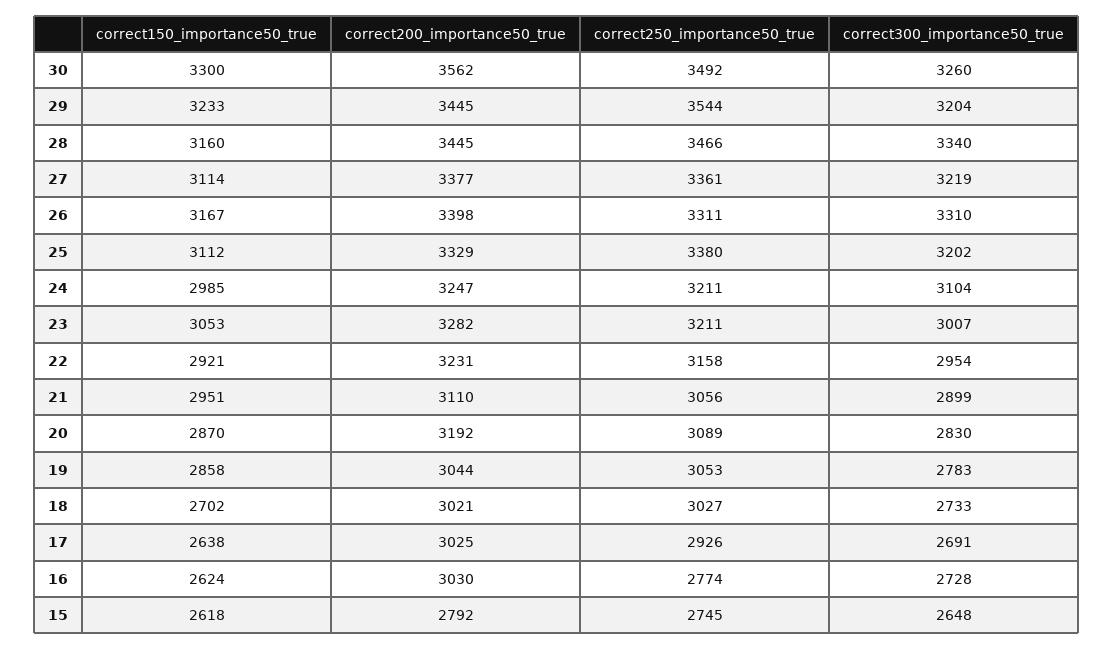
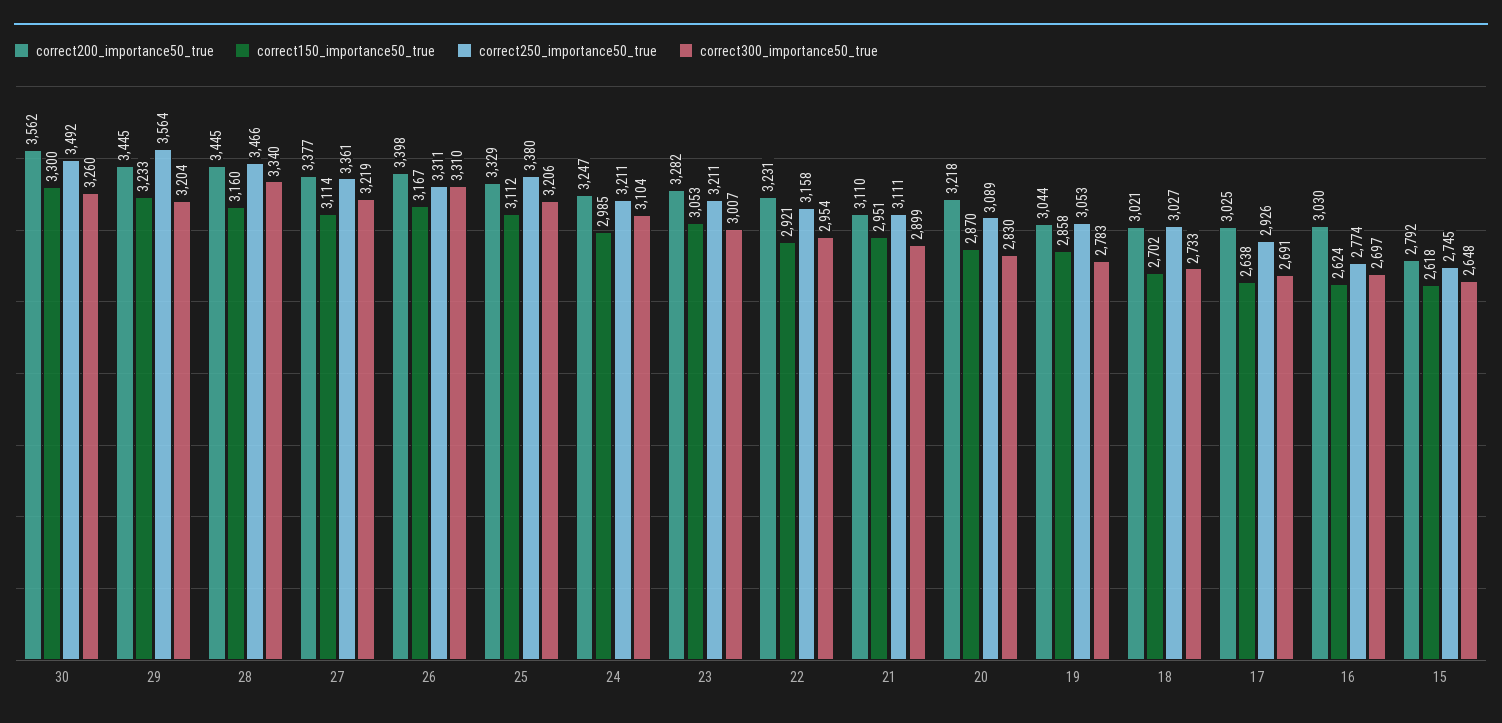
correct250_importance50_true, 29: 3544 -> 3564
correct300_importance50_true, 25: 3202 -> 3206
correct250_importance50_true, 21: 3056 -> 3111
correct200_importance50_true, 20: 3192 -> 3218
correct300_importance50_true, 16: 2728 -> 2697

